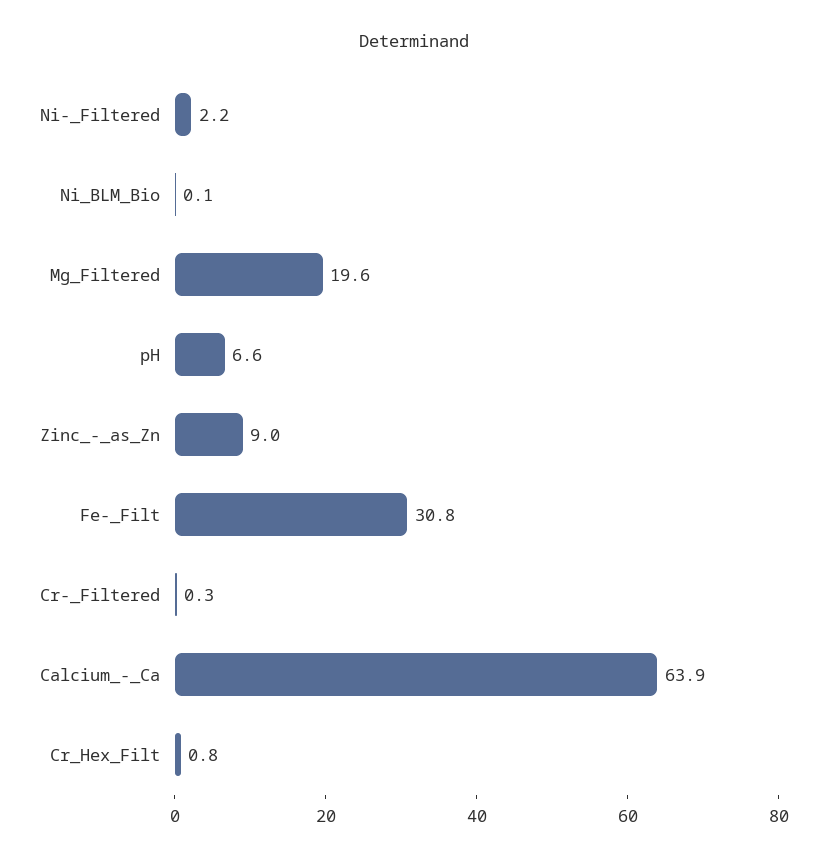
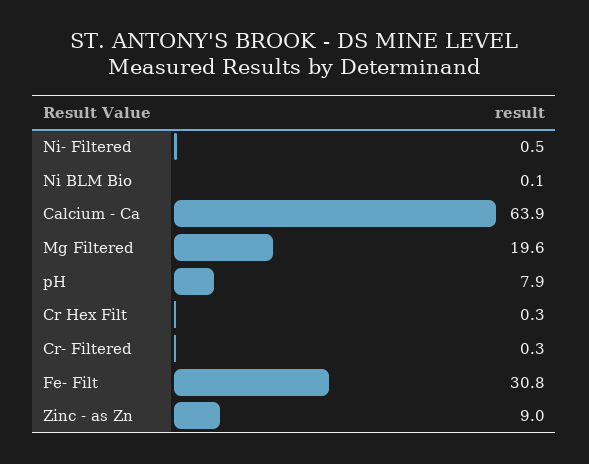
Ni-_Filtered: 2.2 -> 0.5
pH: 6.6 -> 7.9
Cr_Hex_Filt: 0.8 -> 0.3

